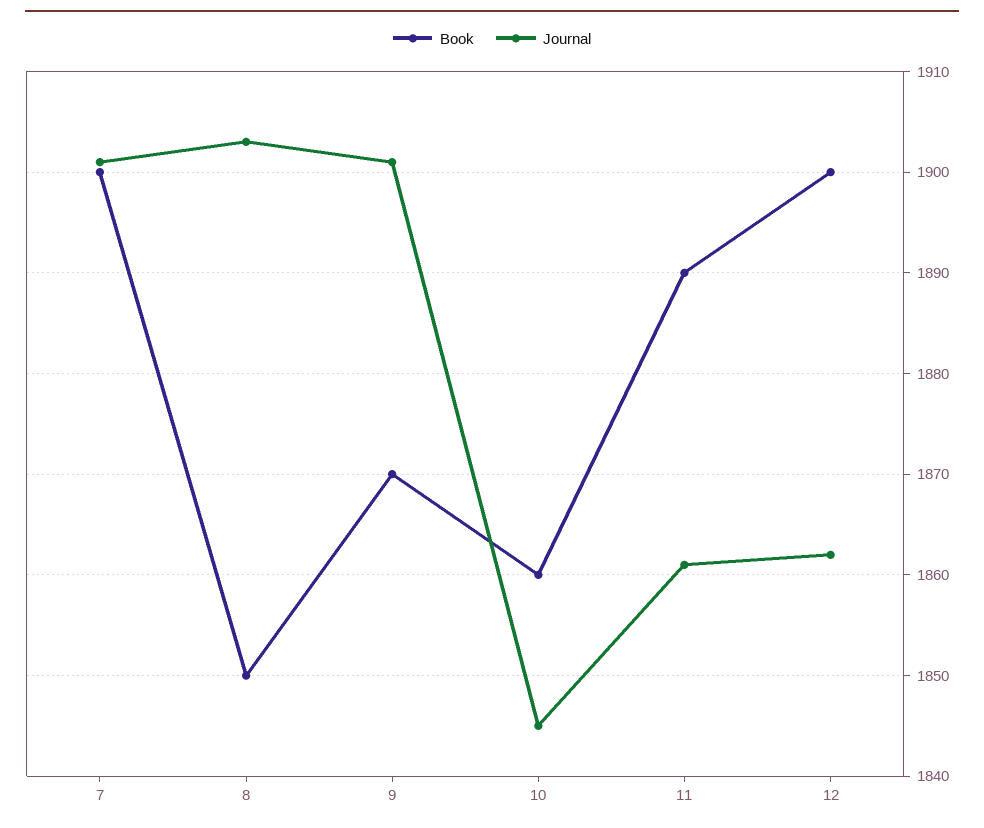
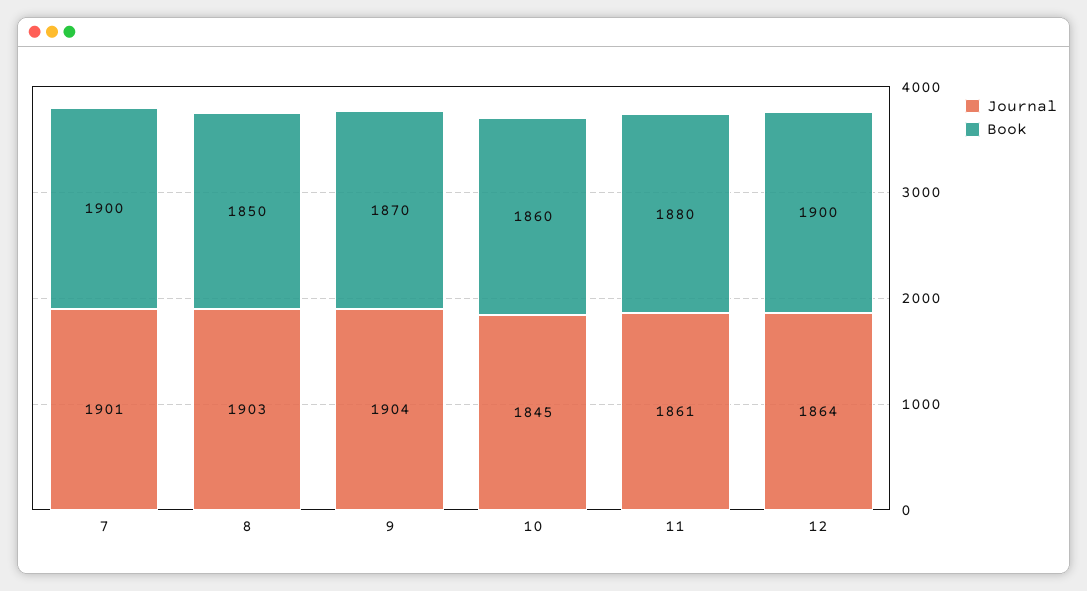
Journal, 9: 1901 -> 1904
Book, 11: 1890 -> 1880
Journal, 12: 1862 -> 1864

